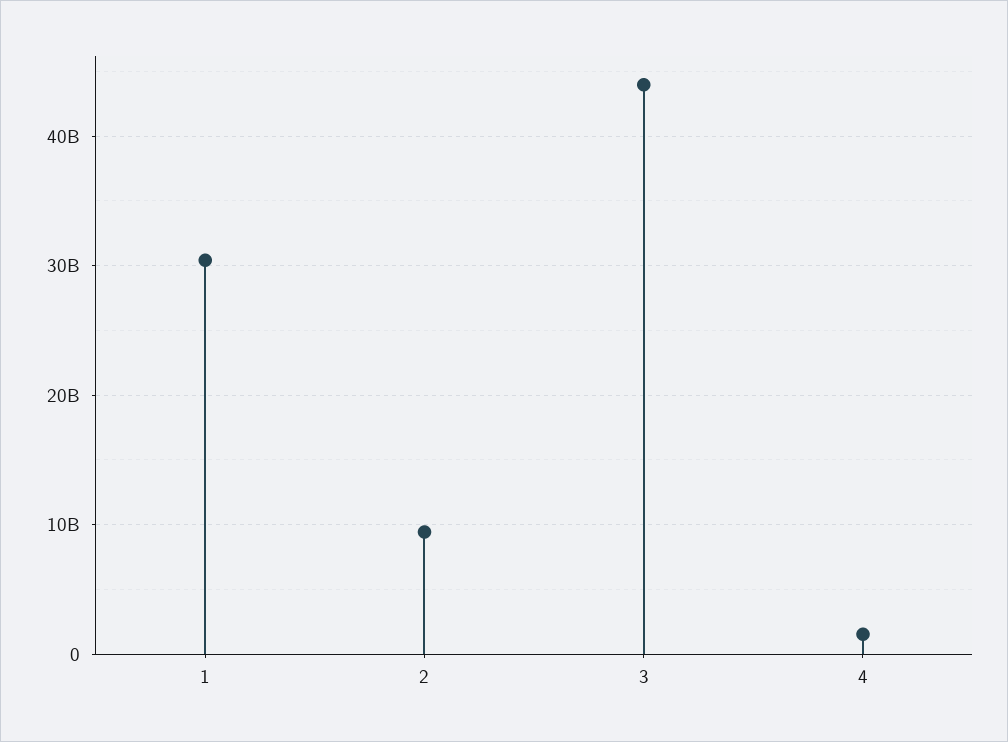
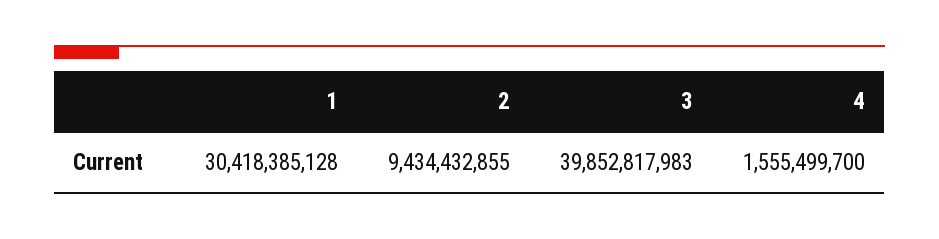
3: 44000000000 -> 39852817983

